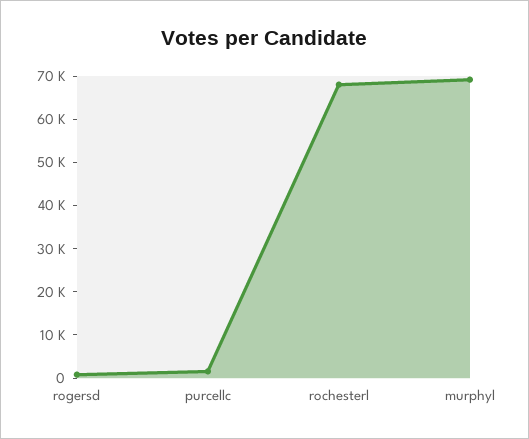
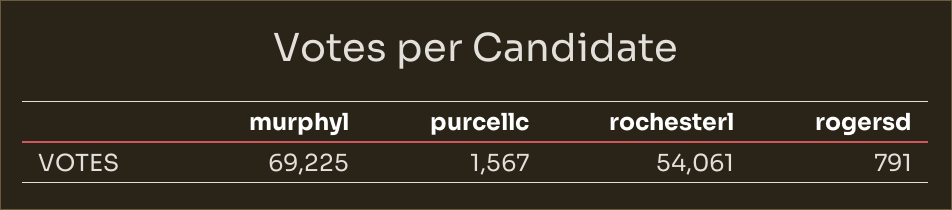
rochesterl: 68000 -> 54061

